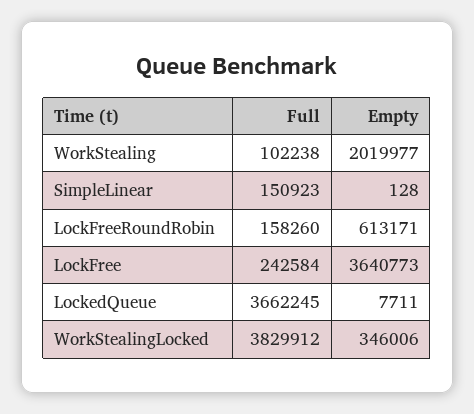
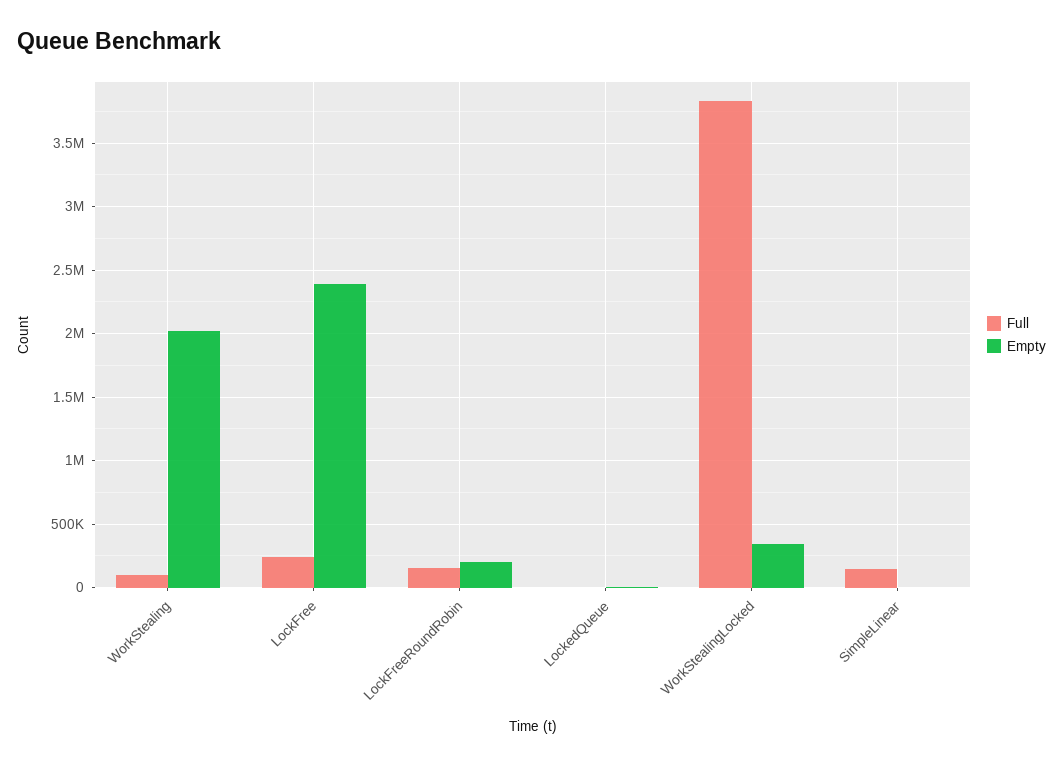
Empty, LockFreeRoundRobin: 613171 -> 200000
Empty, LockFree: 3640773 -> 2400000
Full, LockedQueue: 3662245 -> 0

